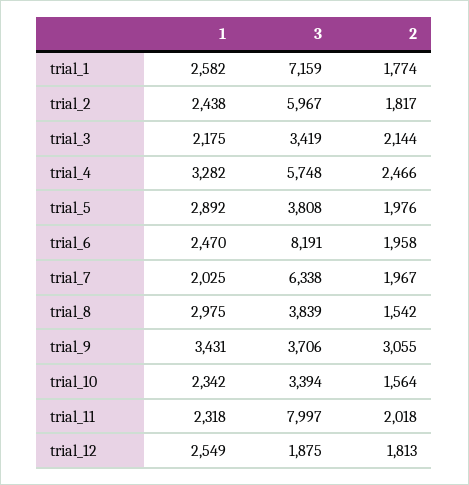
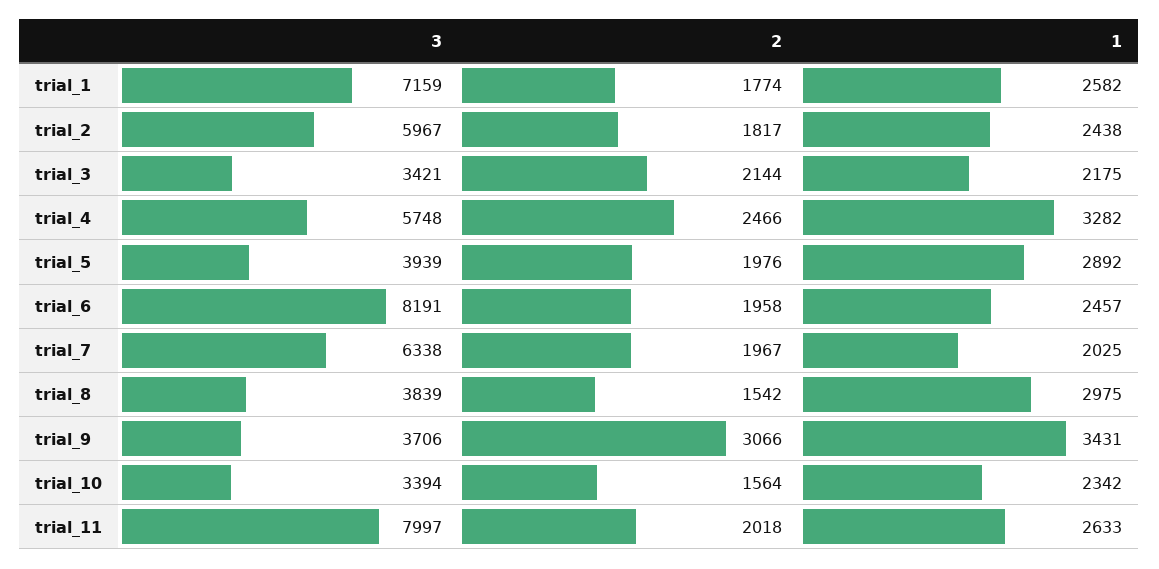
3, trial_3: 3419 -> 3421
3, trial_5: 3808 -> 3939
1, trial_6: 2470 -> 2457
2, trial_9: 3055 -> 3066
1, trial_11: 2318 -> 2633
1, trial_12: 2549 -> none
3, trial_12: 1875 -> none
2, trial_12: 1813 -> none

